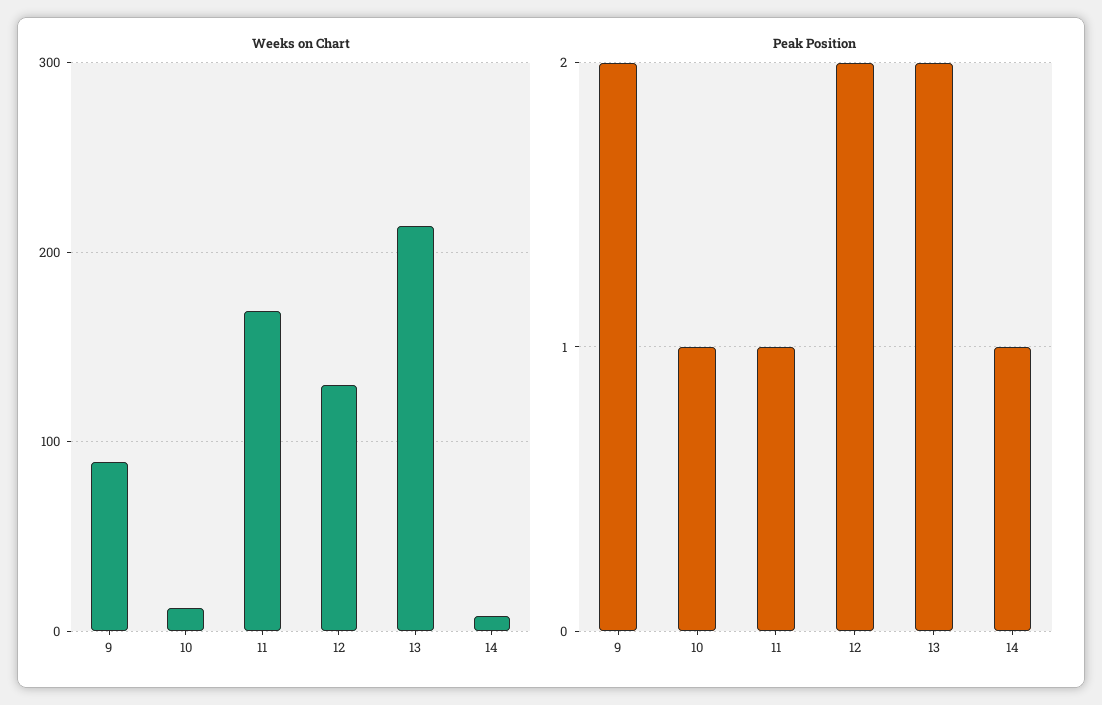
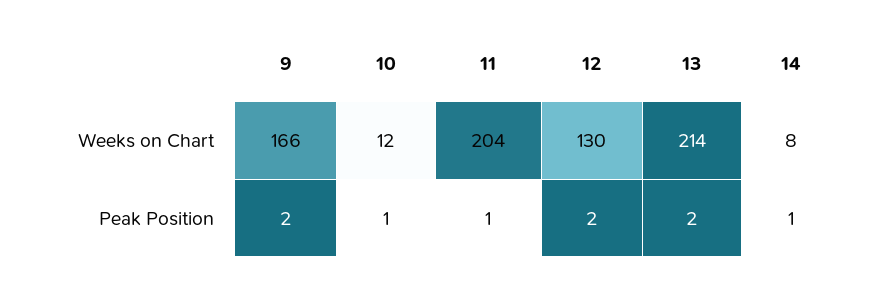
Weeks on Chart, 9: 90 -> 166
Weeks on Chart, 11: 170 -> 204

